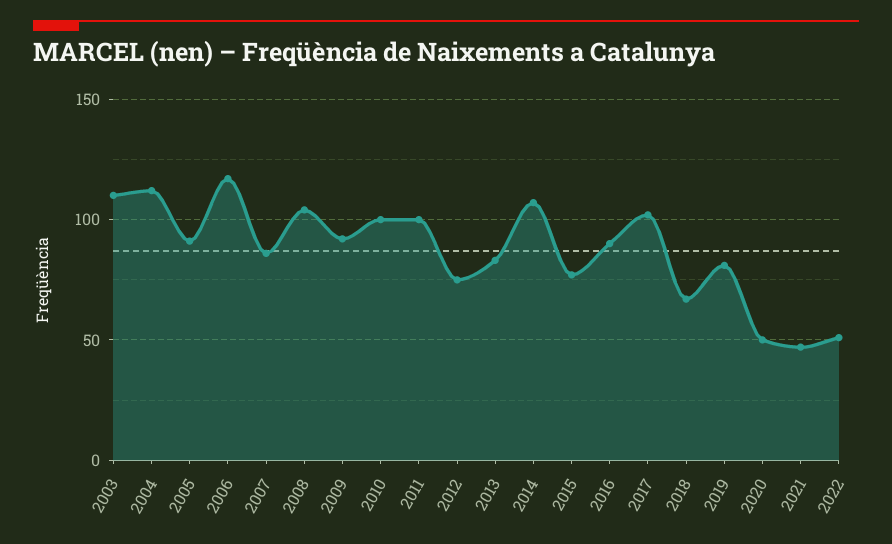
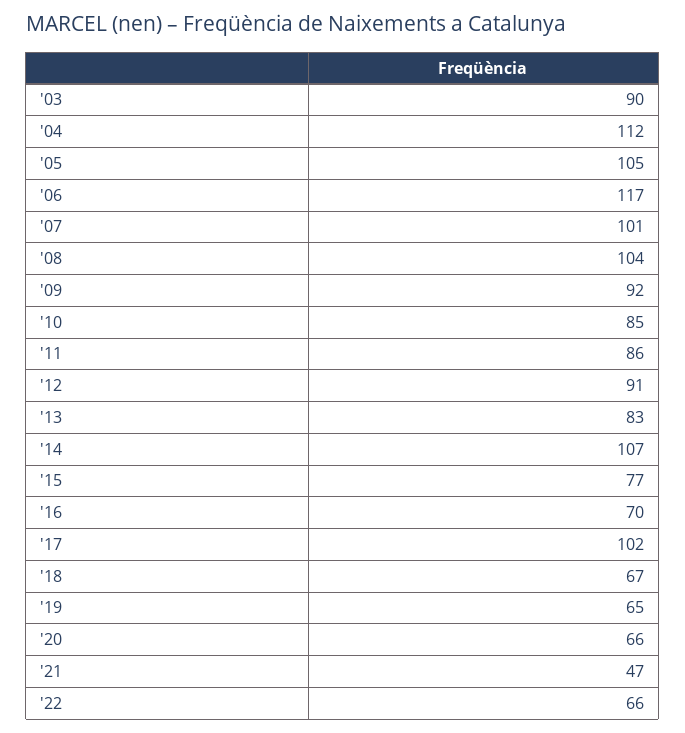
2003: 110 -> 90
2005: 90 -> 105
2007: 85 -> 101
2010: 100 -> 85
2011: 100 -> 86
2012: 75 -> 91
2016: 90 -> 70
2019: 80 -> 65
2020: 50 -> 66
2022: 50 -> 66

